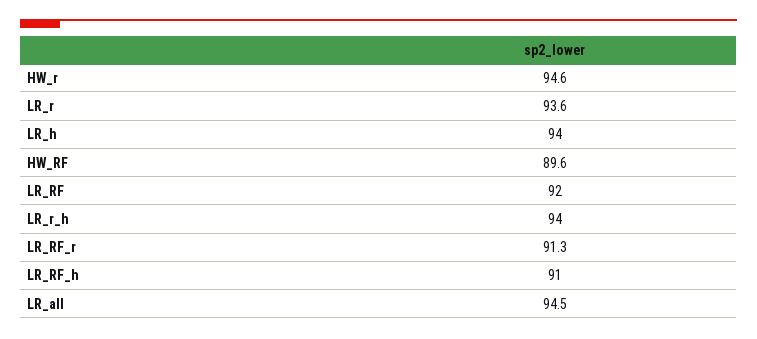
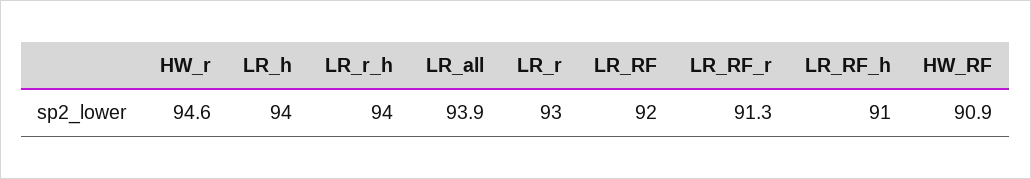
LR_r: 93.6 -> 93
HW_RF: 89.6 -> 90.9
LR_all: 94.5 -> 93.9

